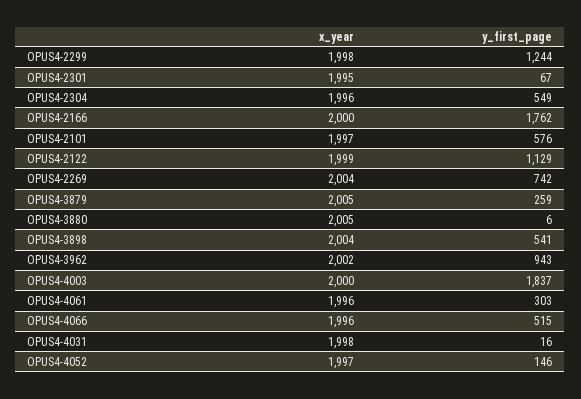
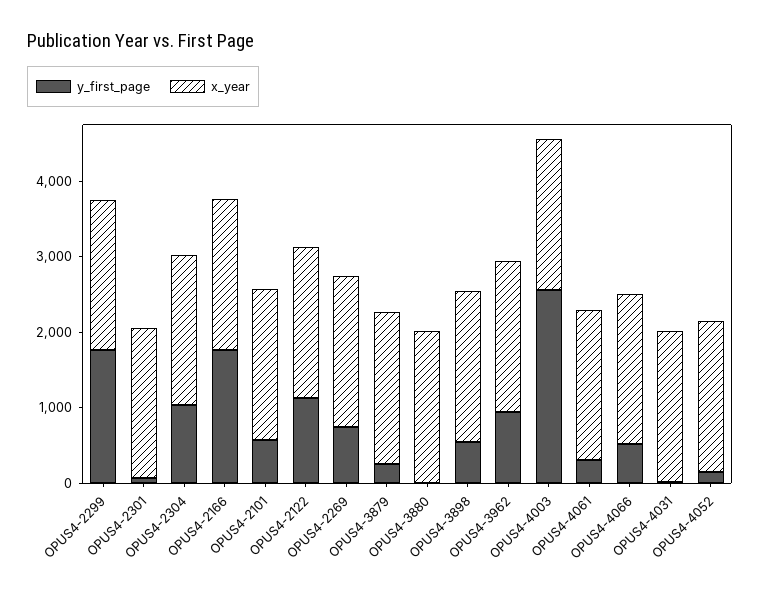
y_first_page, OPUS4-2299: 1244 -> 1800
y_first_page, OPUS4-2304: 549 -> 1000
y_first_page, OPUS4-4003: 1837 -> 2600

